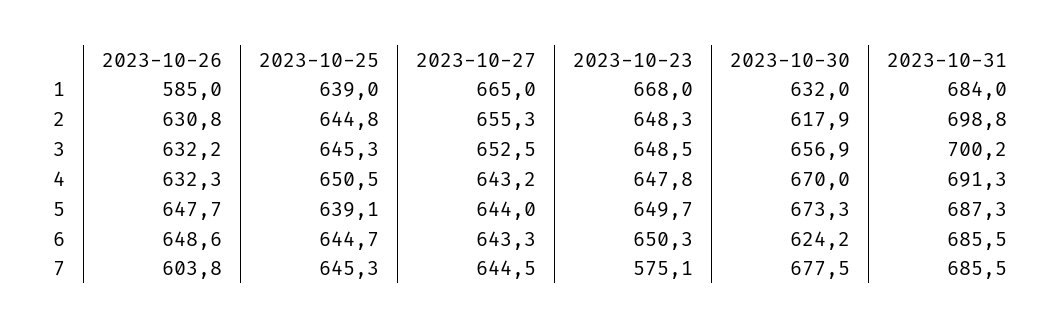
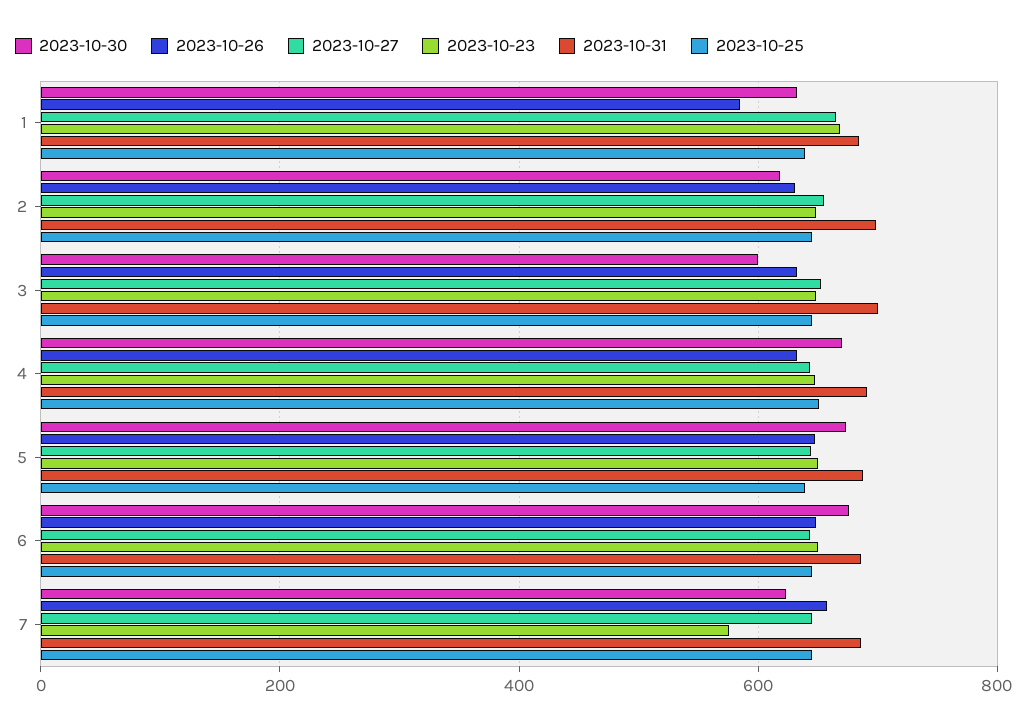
2023-10-30, 3: 656.9 -> 600
2023-10-30, 6: 624.2 -> 680
2023-10-26, 7: 603.8 -> 660
2023-10-30, 7: 677.5 -> 620

